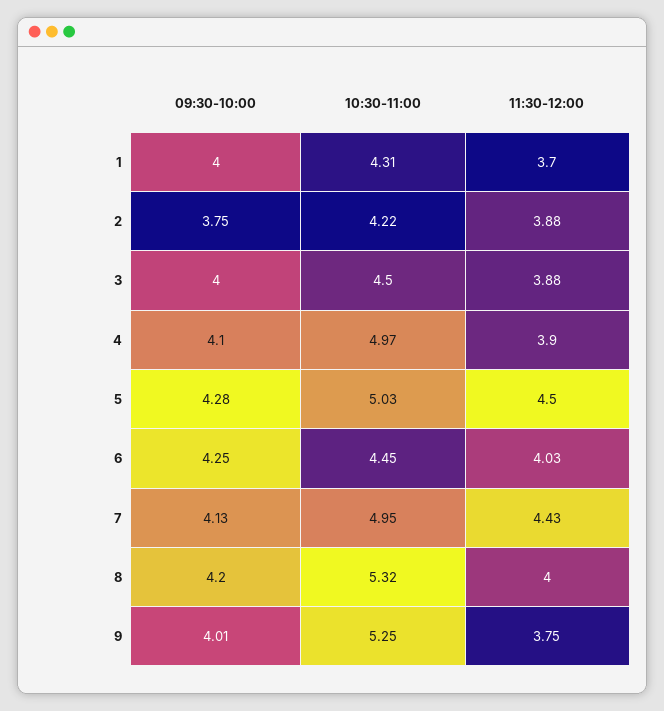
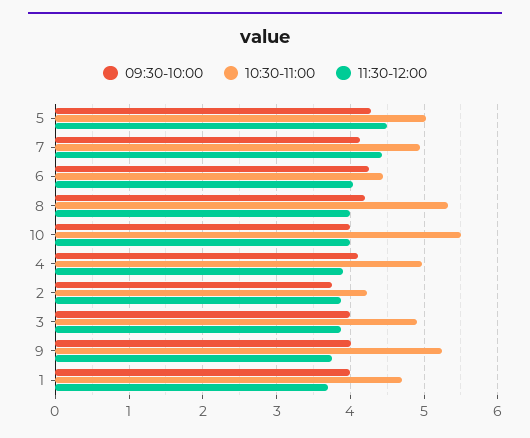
10:30-11:00, 1: 4.31 -> 4.7
10:30-11:00, 3: 4.5 -> 4.9
09:30-10:00, 10: none -> 4
10:30-11:00, 10: none -> 5.5
11:30-12:00, 10: none -> 4

